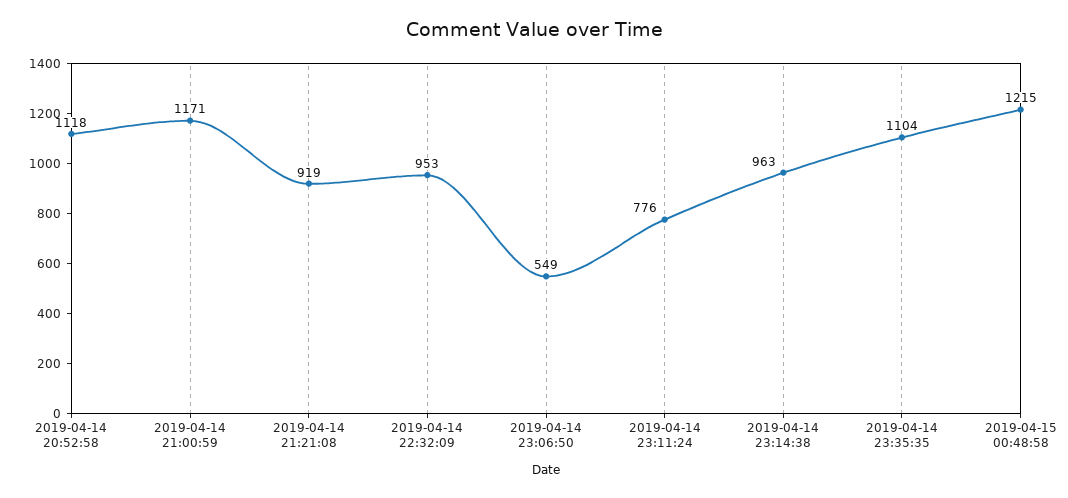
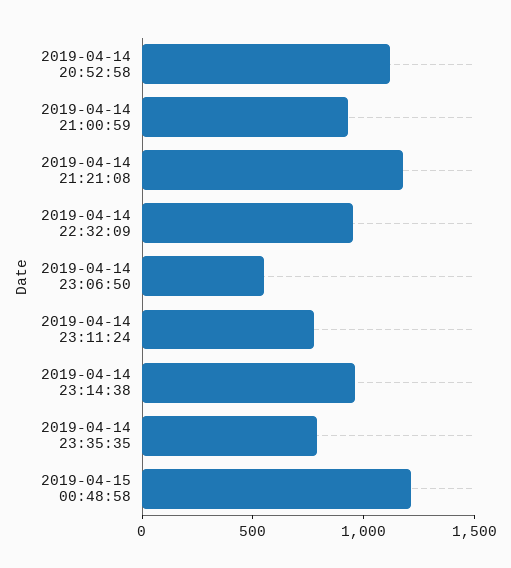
2019-04-14 21:00:59: 1171 -> 900
2019-04-14 21:21:08: 919 -> 1200
2019-04-14 23:35:35: 1104 -> 800

